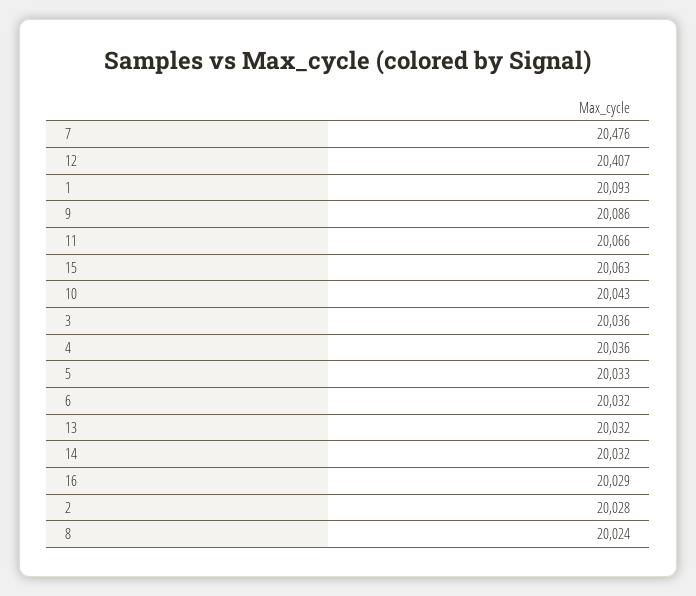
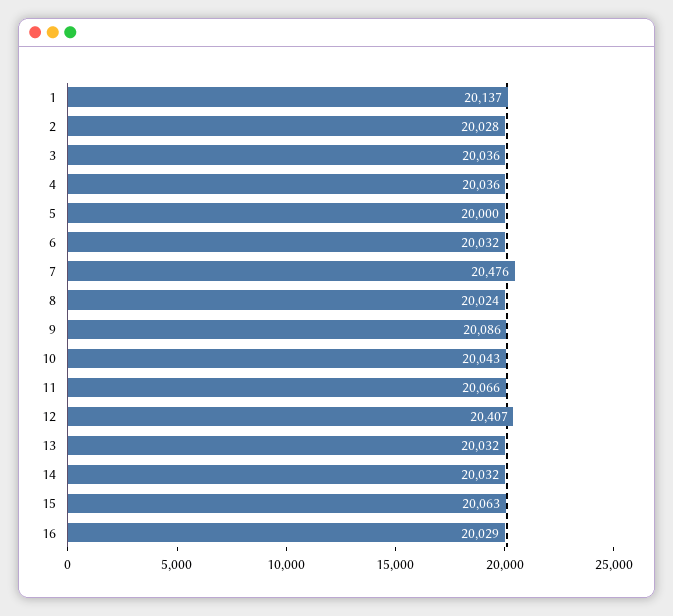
1: 20093 -> 20137
5: 20033 -> 20000

